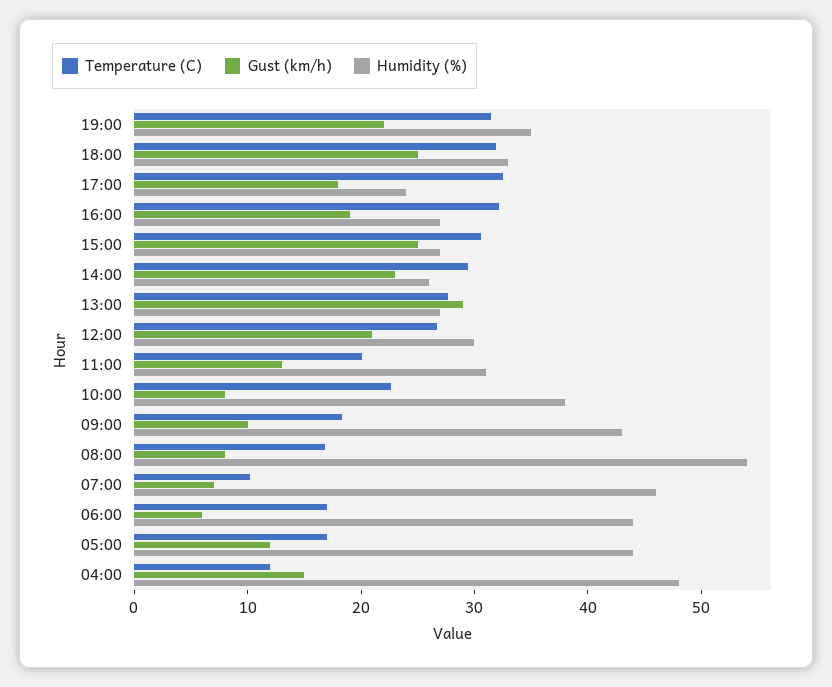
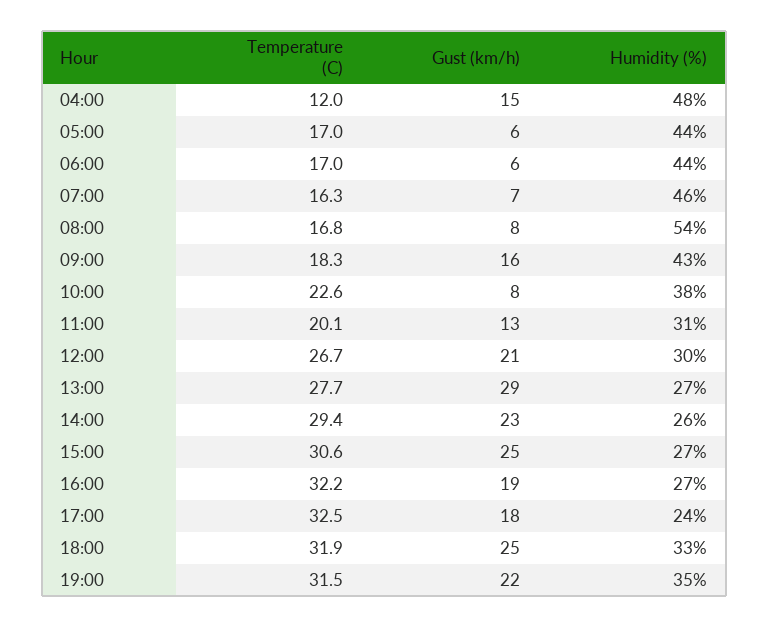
Gust (km/h), 09:00: 10 -> 16
Temperature (C), 07:00: 10 -> 16.3
Gust (km/h), 05:00: 12 -> 6

